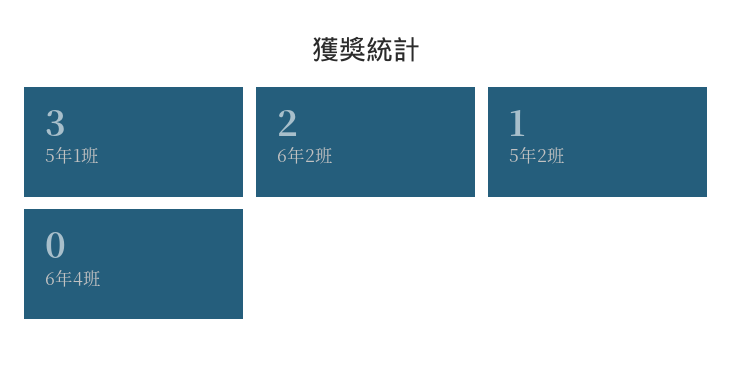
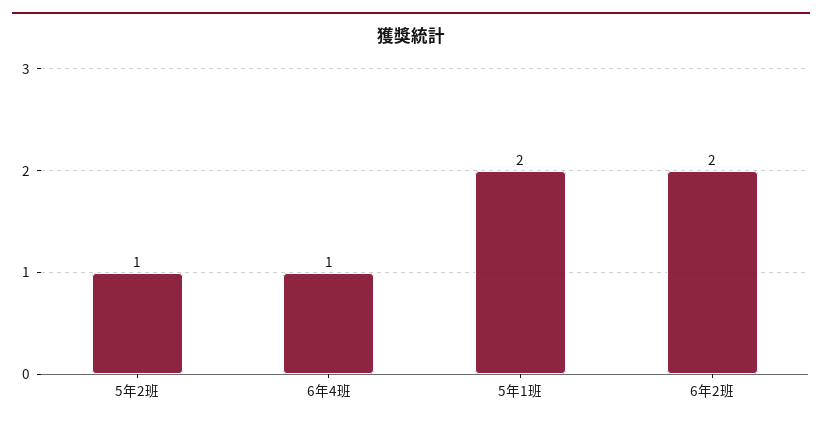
5年1班: 3 -> 2
6年4班: 0 -> 1

